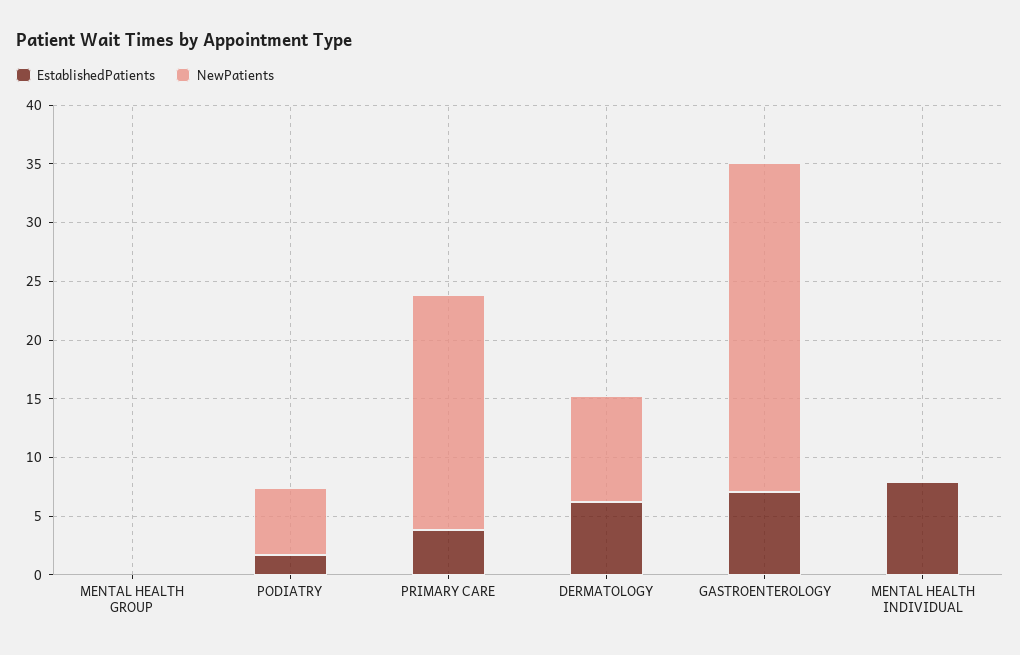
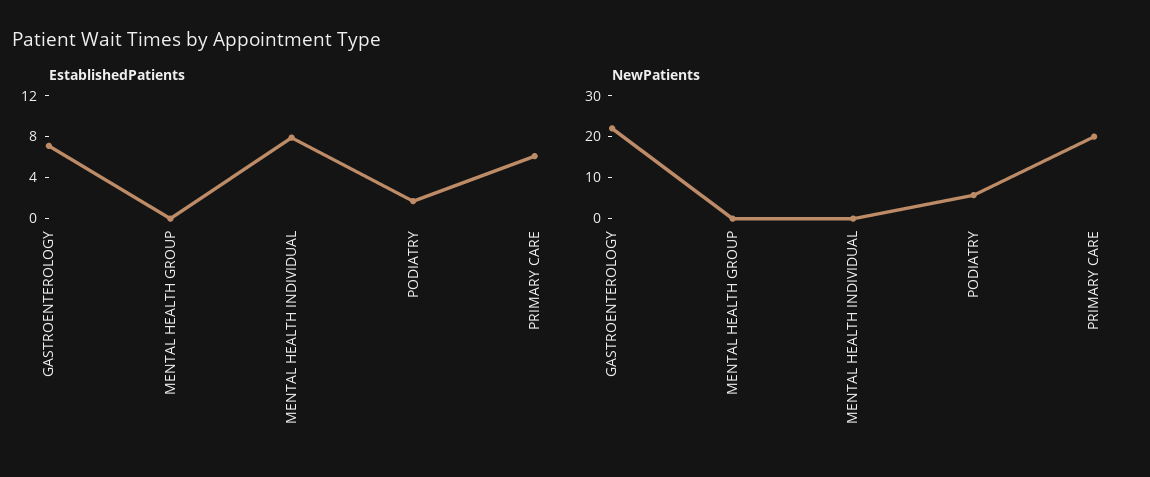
EstablishedPatients, PRIMARY CARE: 4 -> 6
EstablishedPatients, DERMATOLOGY: 6 -> none
NewPatients, DERMATOLOGY: 9 -> none
NewPatients, GASTROENTEROLOGY: 28 -> 22

